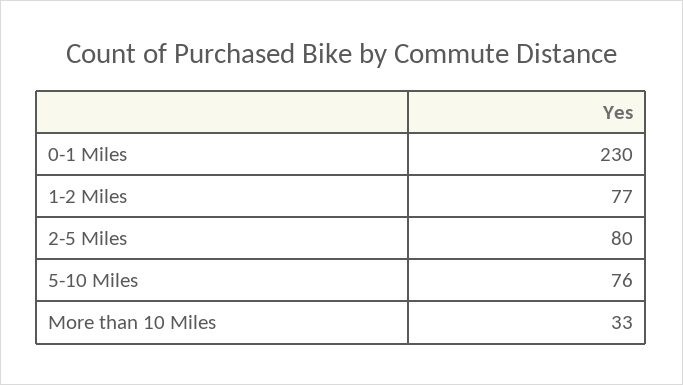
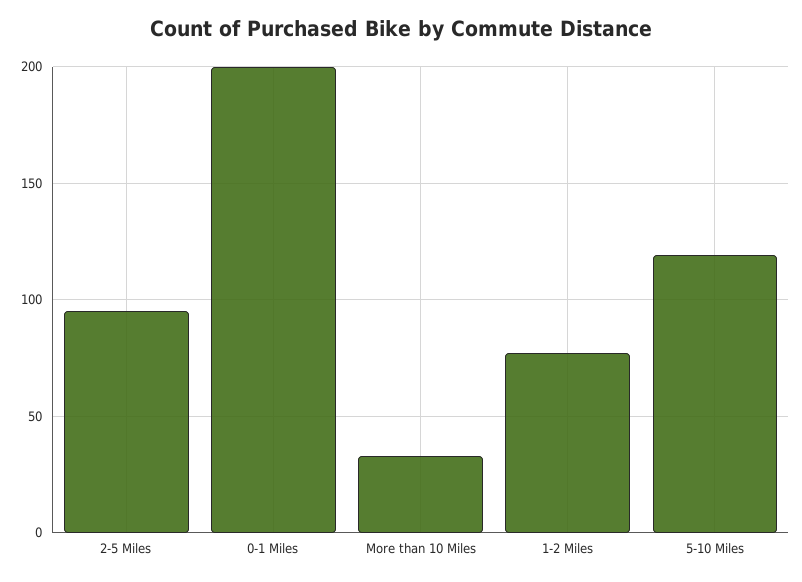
0-1 Miles: 230 -> 200
2-5 Miles: 80 -> 95
5-10 Miles: 76 -> 120

